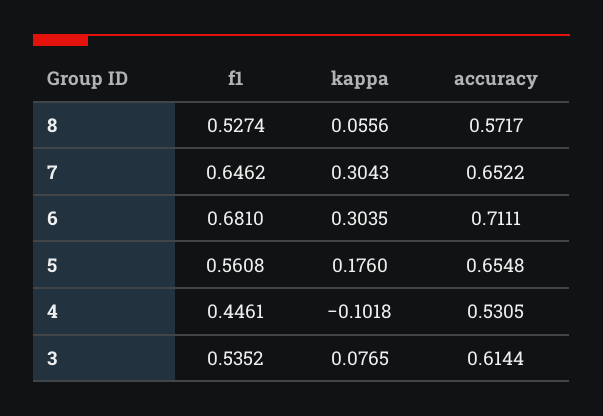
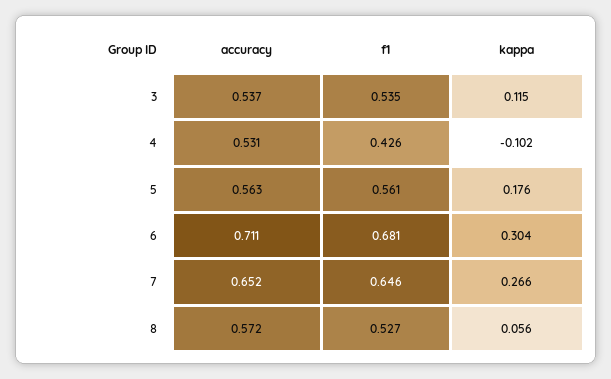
kappa, 7: 0.3043 -> 0.266
accuracy, 5: 0.6548 -> 0.563
f1, 4: 0.4461 -> 0.426
kappa, 3: 0.0765 -> 0.115
accuracy, 3: 0.6144 -> 0.537

